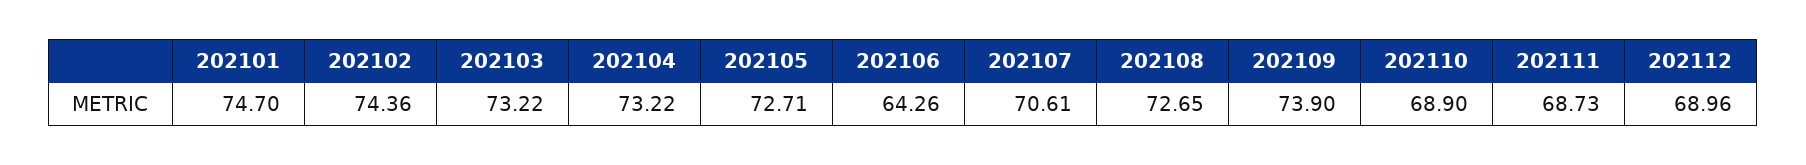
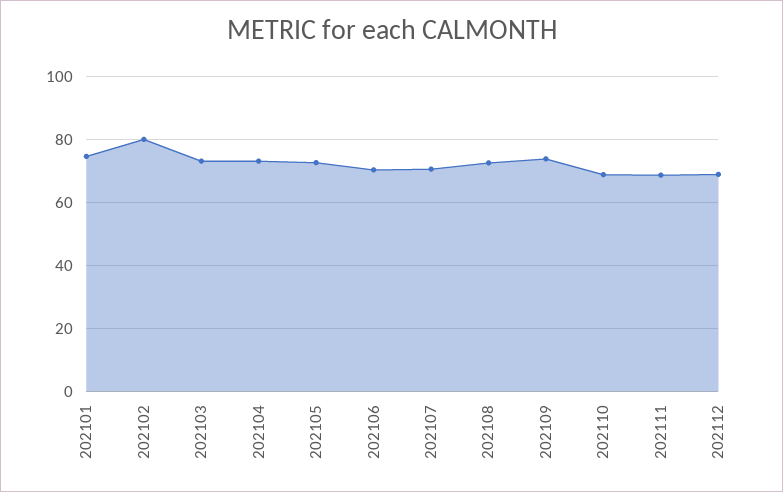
202102: 74.36 -> 80
202106: 64.26 -> 70

